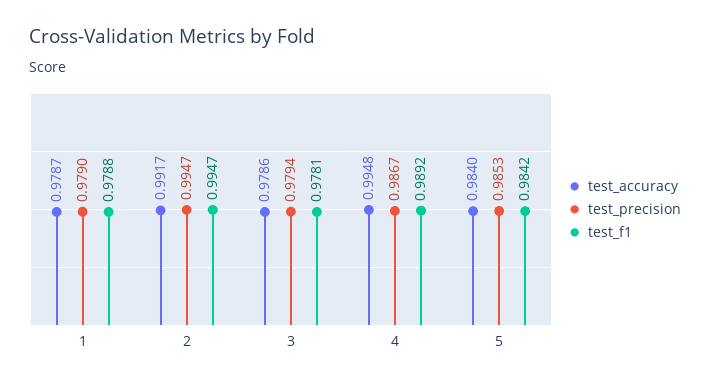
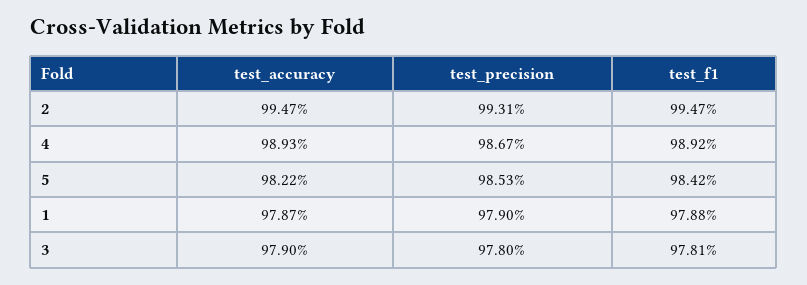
test_accuracy, 2: 0.9917 -> 0.9947
test_precision, 2: 0.9947 -> 0.9931
test_accuracy, 3: 0.9786 -> 0.979
test_precision, 3: 0.9794 -> 0.978
test_accuracy, 4: 0.9948 -> 0.9893
test_accuracy, 5: 0.984 -> 0.9822

